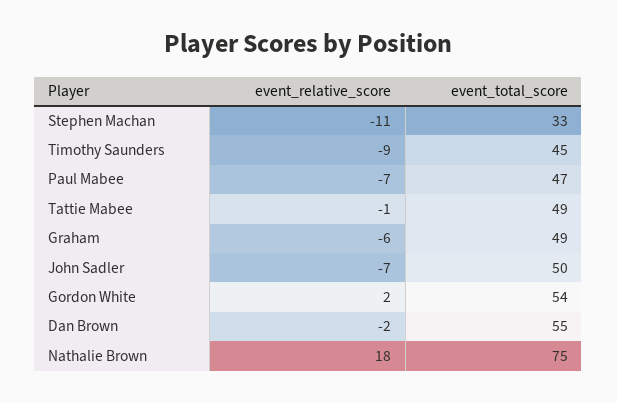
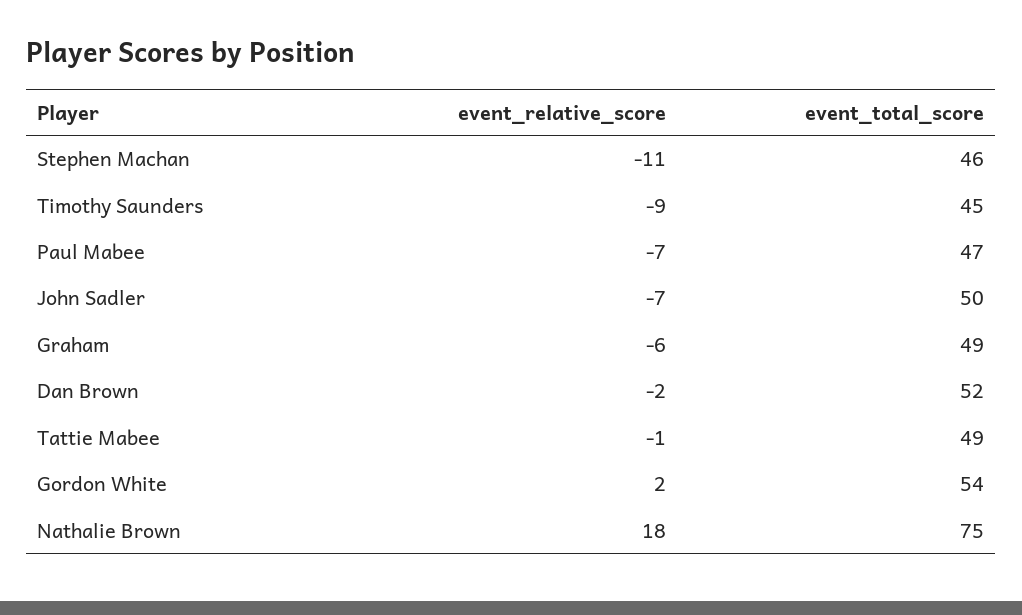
event_total_score, Stephen Machan: 33 -> 46
event_total_score, Dan Brown: 55 -> 52

